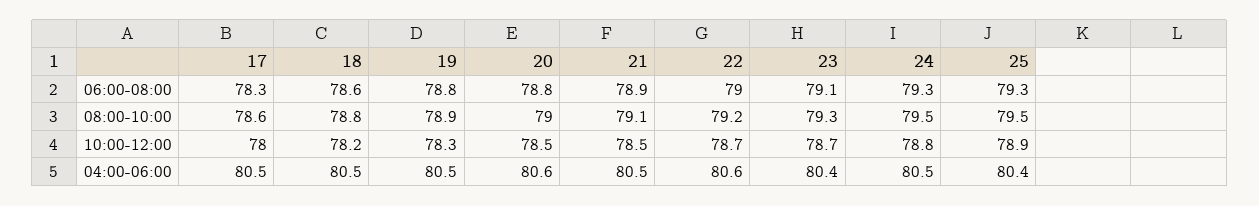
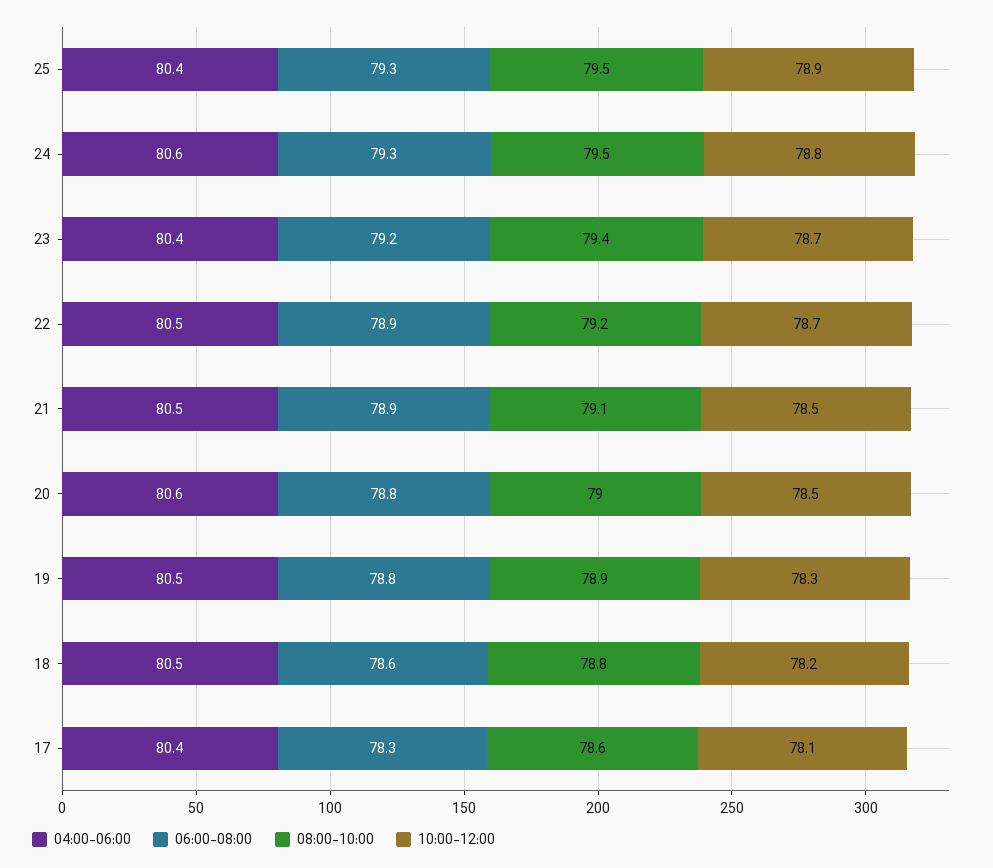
06:00-08:00, 22: 79 -> 78.9
06:00-08:00, 23: 79.1 -> 79.2
08:00-10:00, 23: 79.3 -> 79.4
10:00-12:00, 17: 78 -> 78.1
04:00-06:00, 17: 80.5 -> 80.4
04:00-06:00, 22: 80.6 -> 80.5
04:00-06:00, 24: 80.5 -> 80.6

